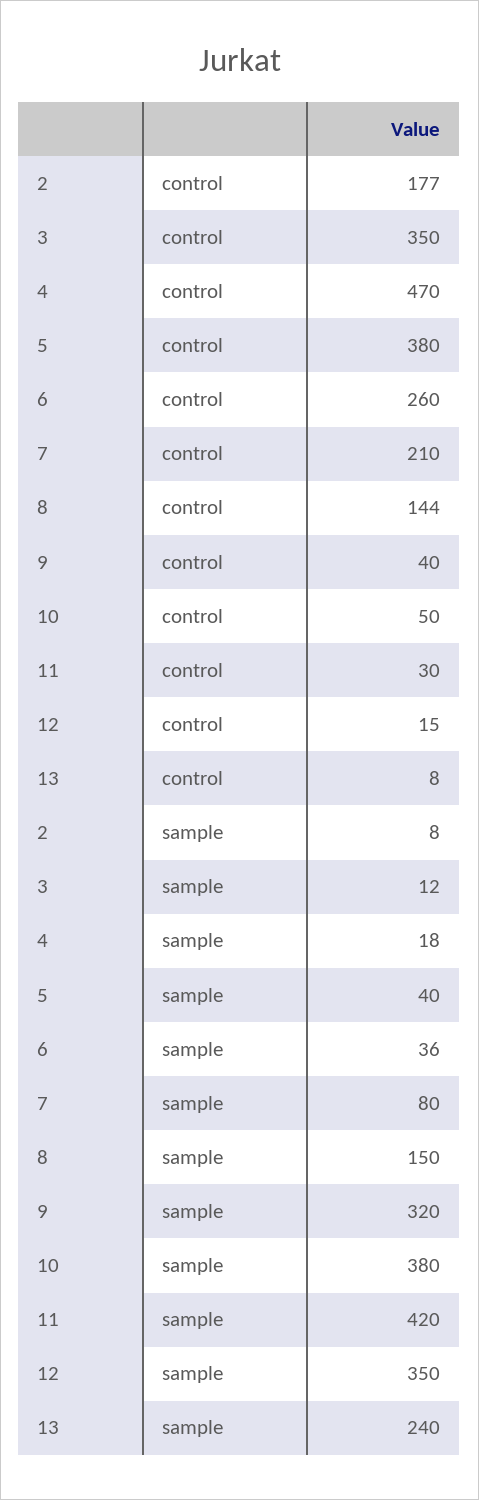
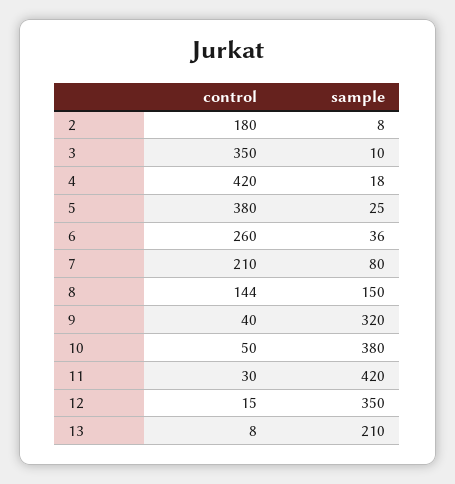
2, control: 177 -> 180
4, control: 470 -> 420
3, sample: 12 -> 10
5, sample: 40 -> 25
13, sample: 240 -> 210

